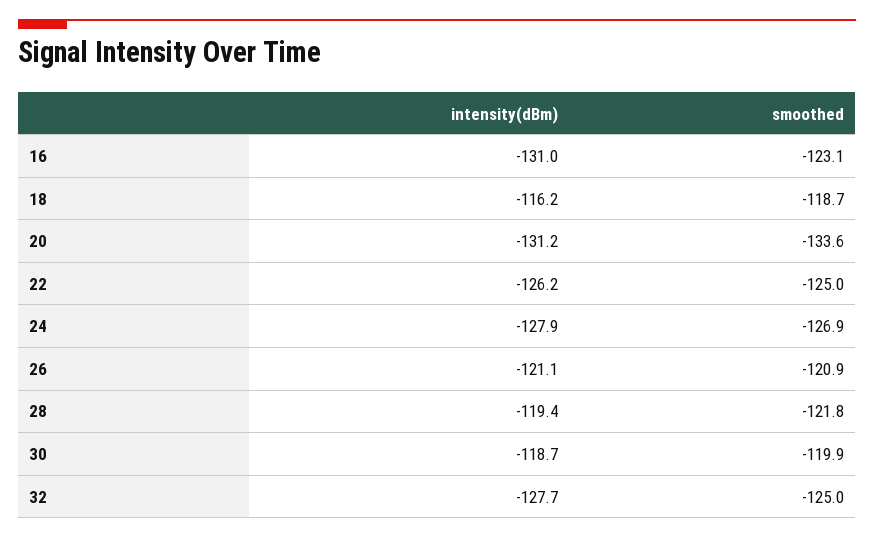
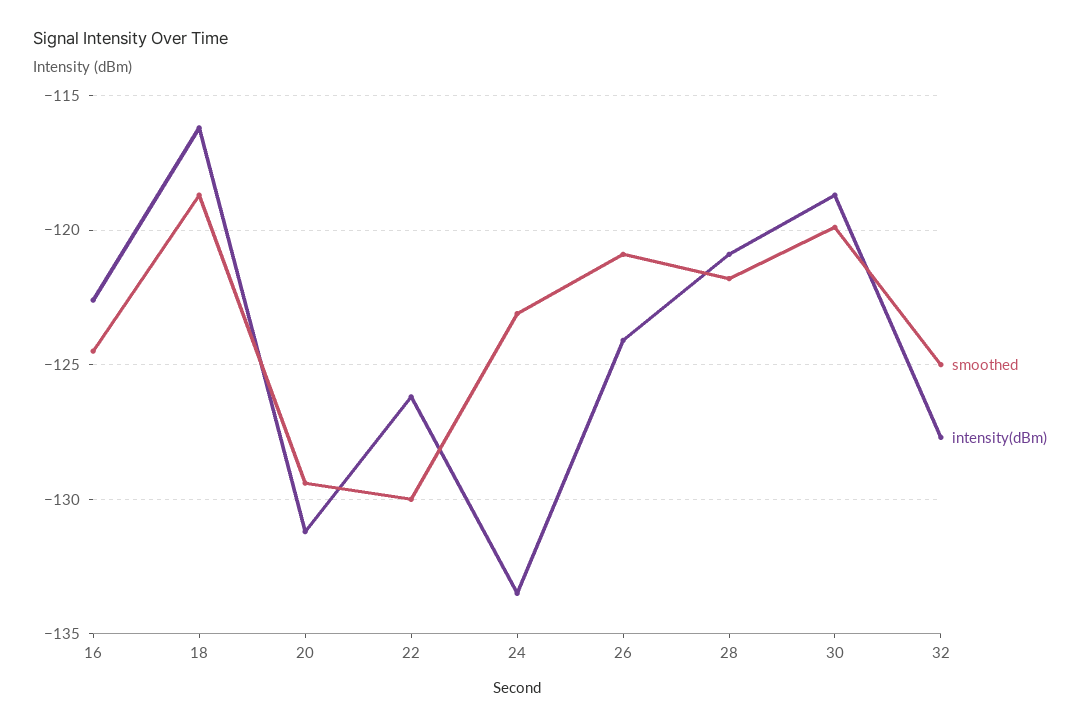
intensity(dBm), 16: -131 -> -122.5
smoothed, 16: -123.1 -> -124.5
smoothed, 20: -133.6 -> -129.5
smoothed, 22: -125 -> -130
intensity(dBm), 24: -127.9 -> -133.5
smoothed, 24: -126.9 -> -123
intensity(dBm), 26: -121.1 -> -124
intensity(dBm), 28: -119.4 -> -121

